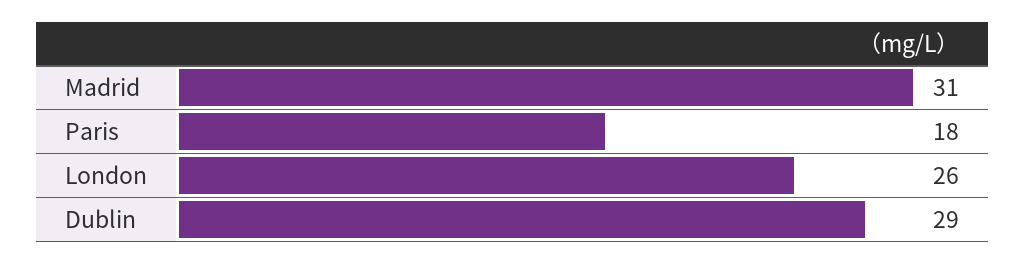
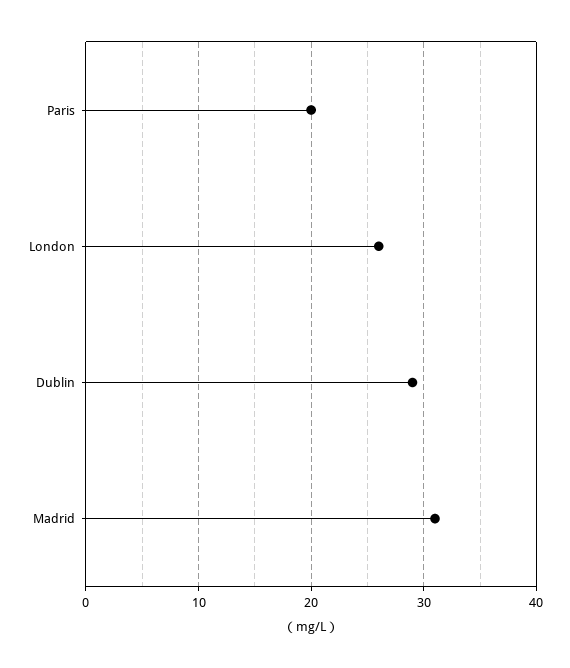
Paris: 18 -> 20

